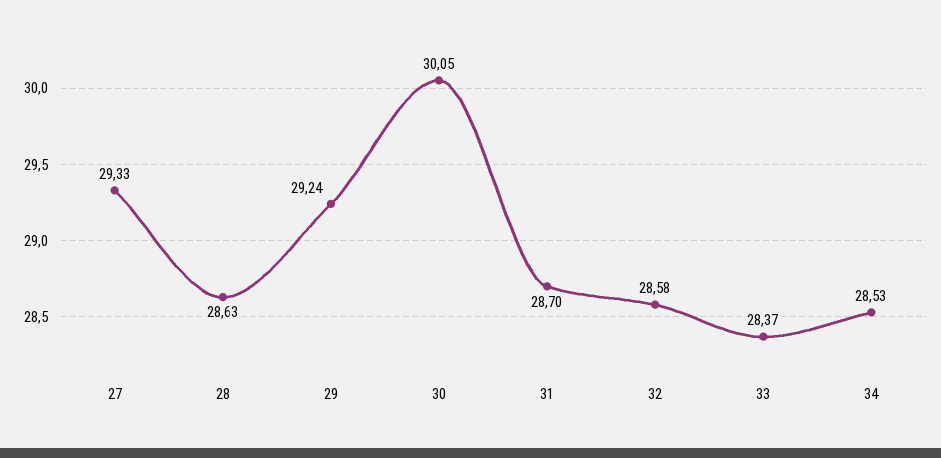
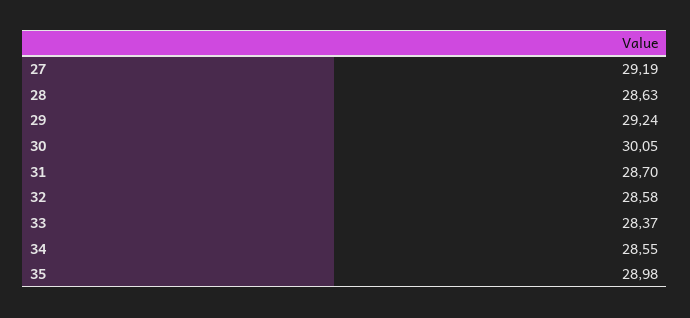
27: 29.33 -> 29.19
34: 28.53 -> 28.55
35: none -> 28.98

